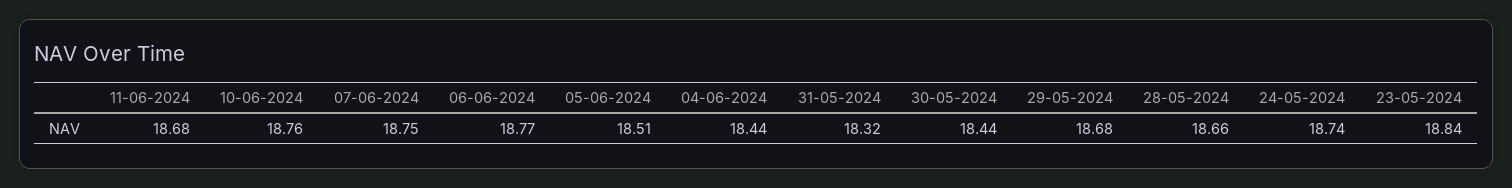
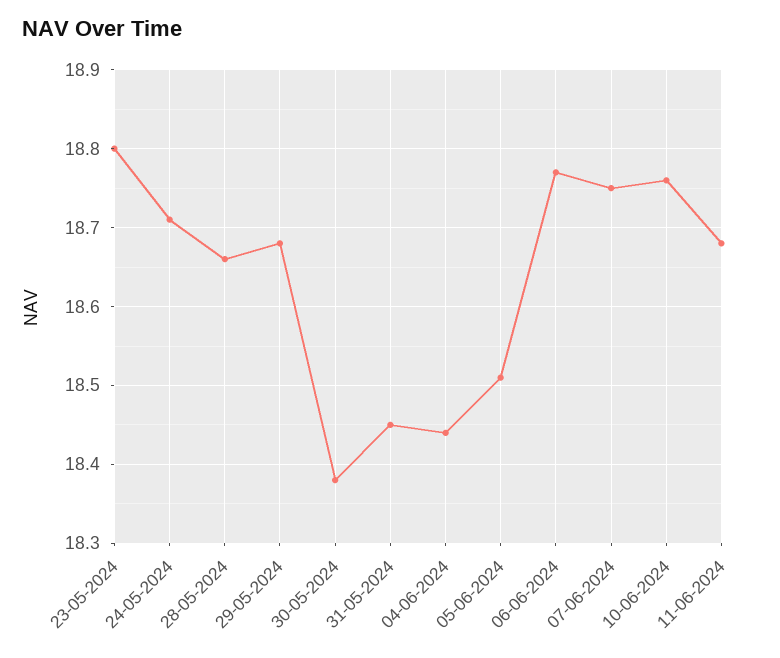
31-05-2024: 18.32 -> 18.45
30-05-2024: 18.44 -> 18.38
24-05-2024: 18.74 -> 18.71
23-05-2024: 18.84 -> 18.8

